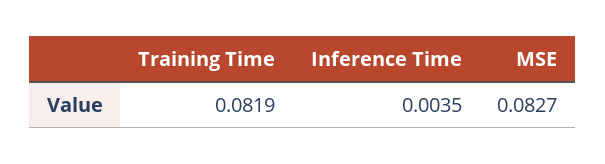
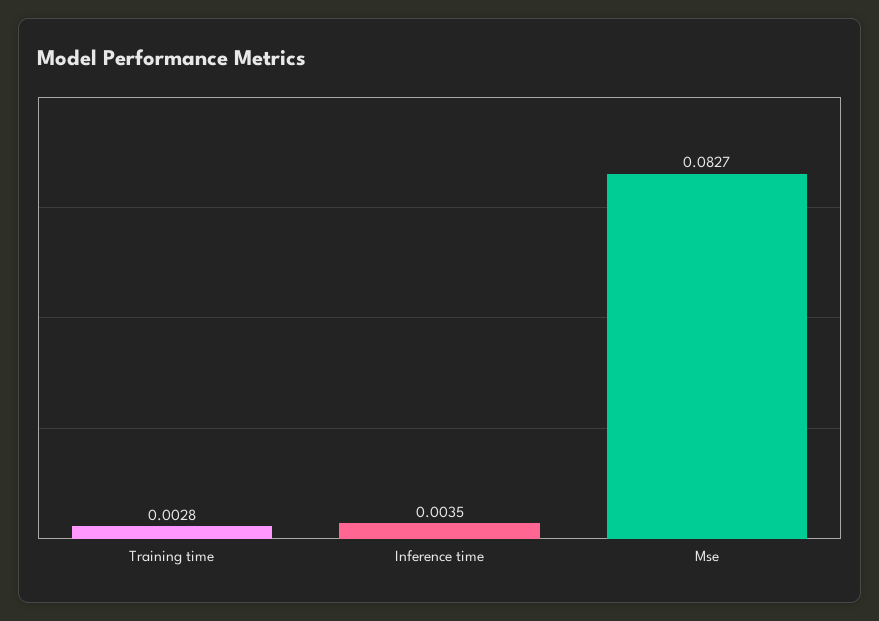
Training Time: 0.0819 -> 0.0028

